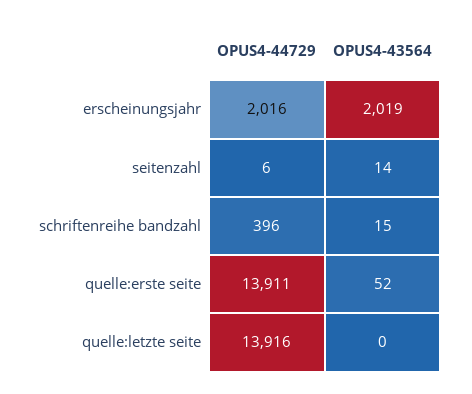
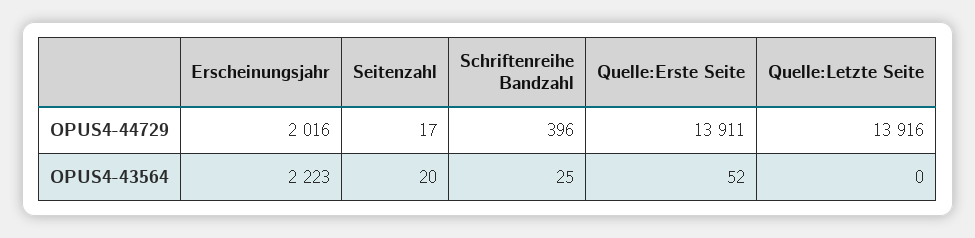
OPUS4-43564, erscheinungsjahr: 2019 -> 2223
OPUS4-44729, seitenzahl: 6 -> 17
OPUS4-43564, seitenzahl: 14 -> 20
OPUS4-43564, schriftenreihe bandzahl: 15 -> 25

